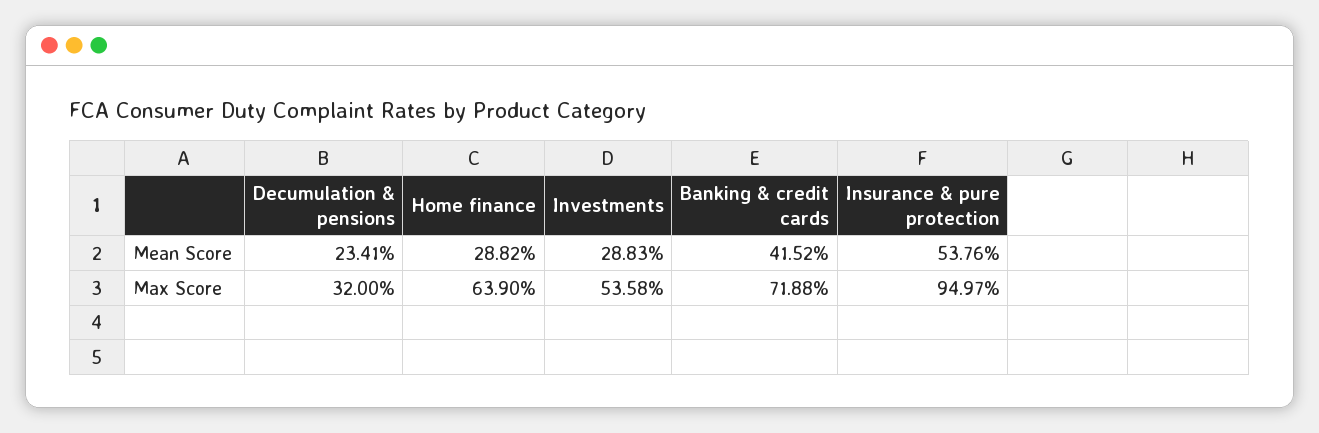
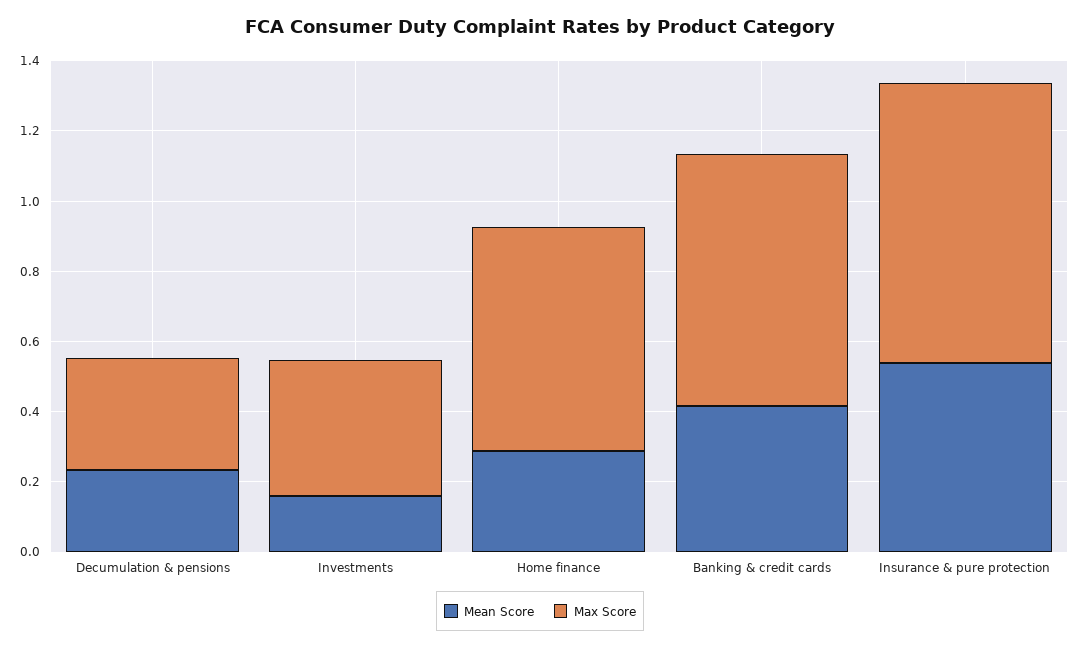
Mean Score, Investments: 0.2883 -> 0.15
Max Score, Investments: 0.5358 -> 0.4
Max Score, Insurance & pure protection: 0.9497 -> 0.8

